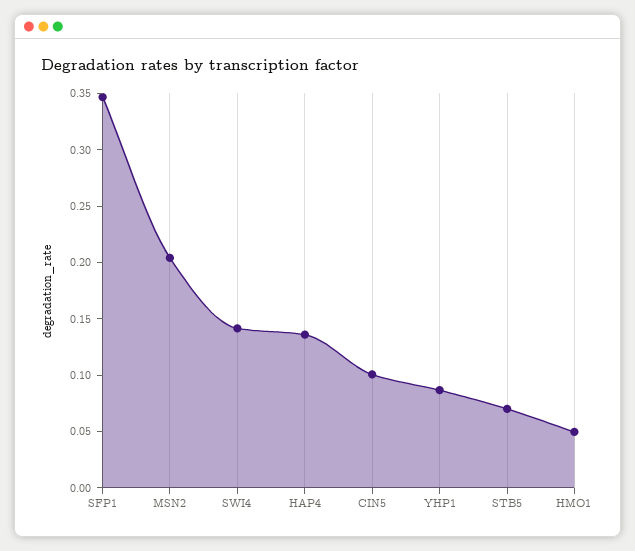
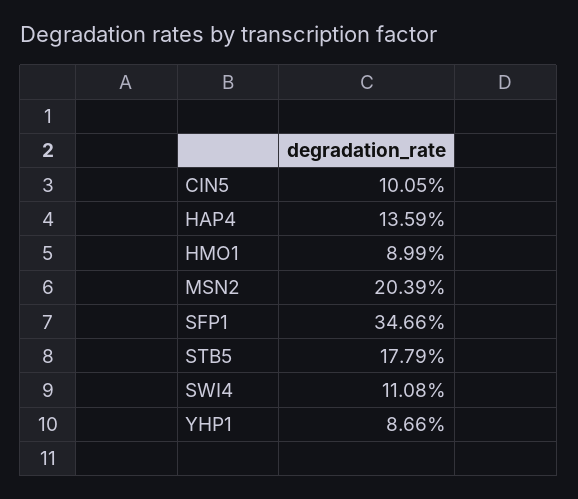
SWI4: 0.14 -> 0.1108
STB5: 0.07 -> 0.1779
HMO1: 0.05 -> 0.0899

